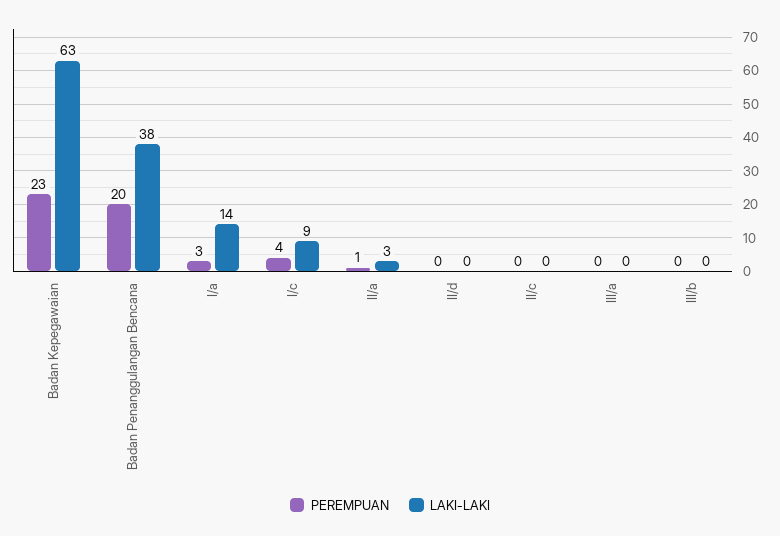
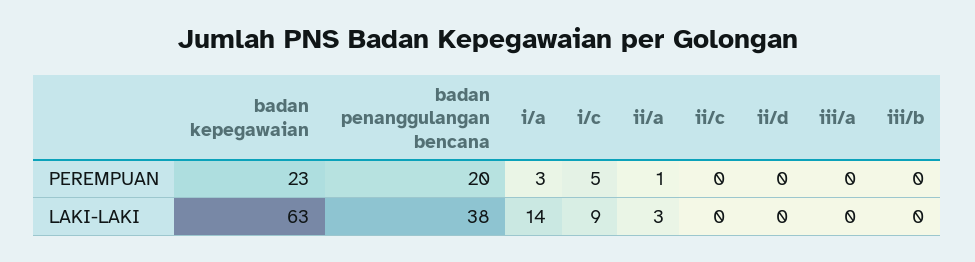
PEREMPUAN, I/c: 4 -> 5

